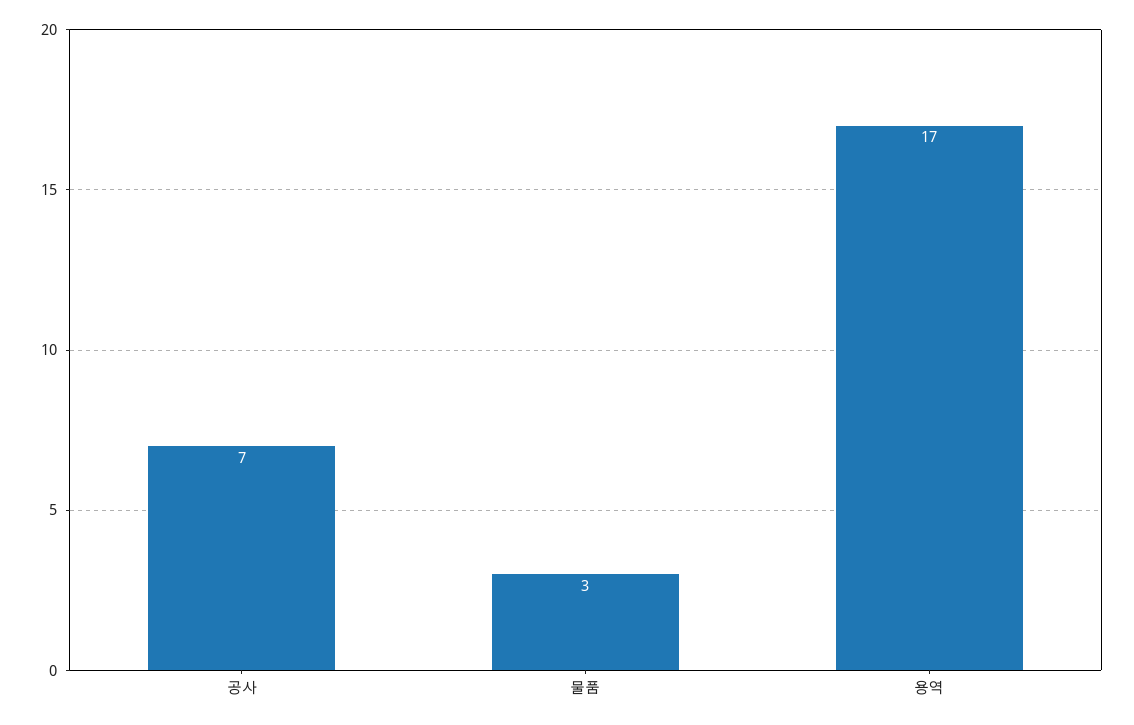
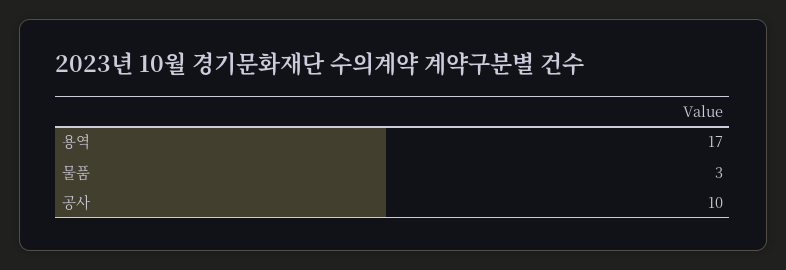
공사: 7 -> 10

